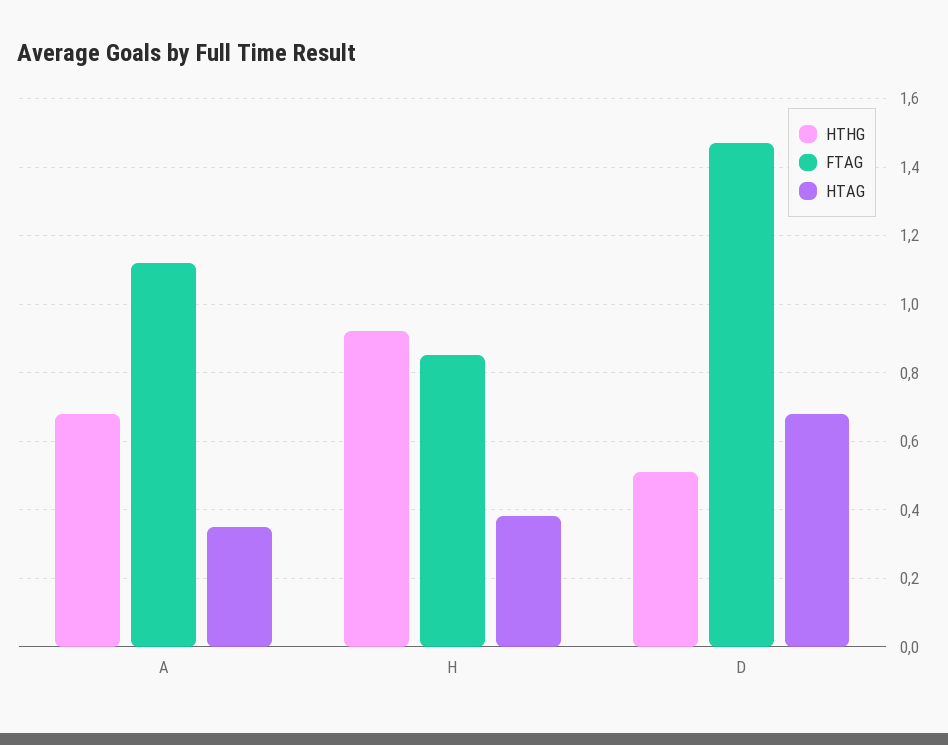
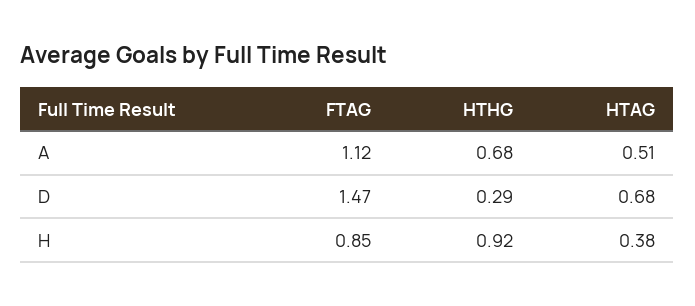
HTAG, A: 0.35 -> 0.51
HTHG, D: 0.5 -> 0.29

